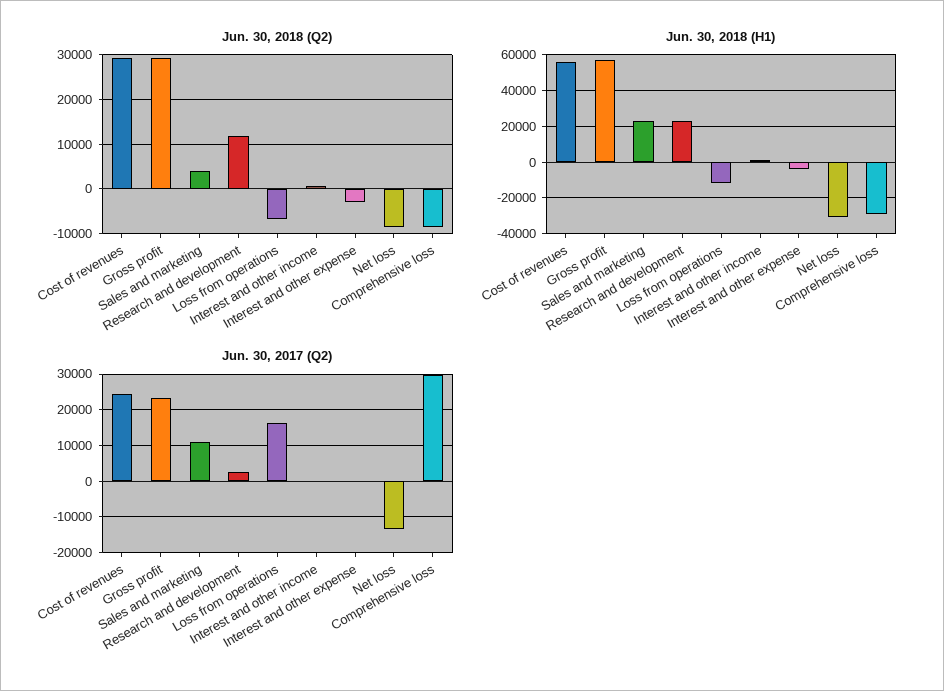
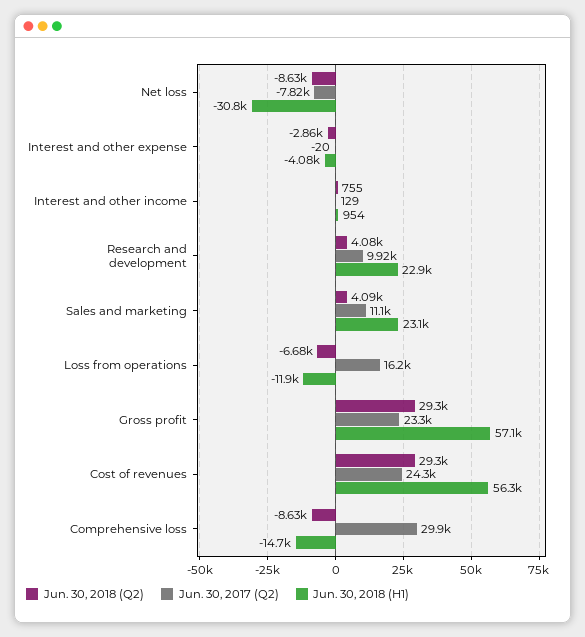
Jun. 30, 2018 (Q2), Research and development: 12000 -> 4080
Jun. 30, 2018 (H1), Comprehensive loss: -30000 -> -14700
Jun. 30, 2017 (Q2), Research and development: 2000 -> 9920
Jun. 30, 2017 (Q2), Net loss: -14000 -> -7820

